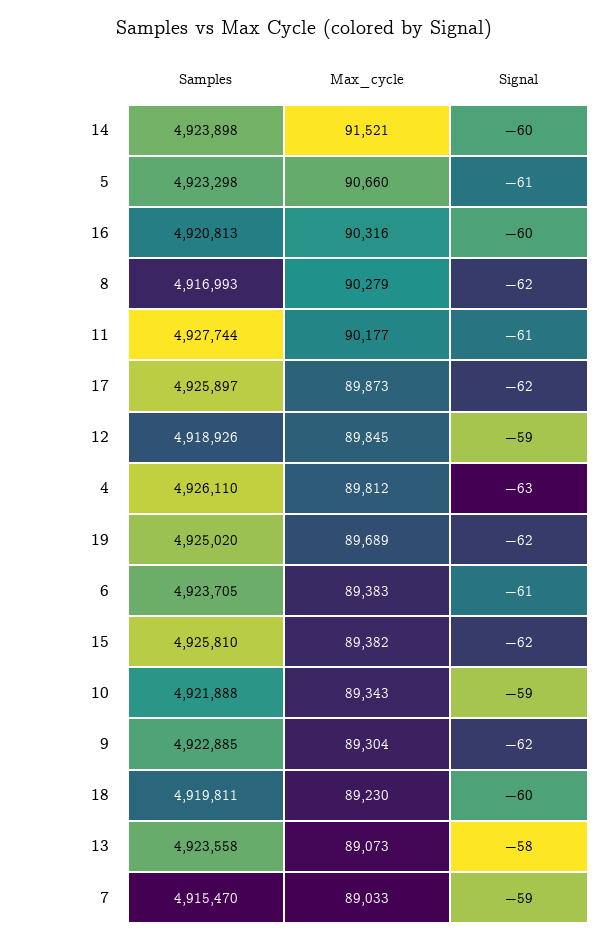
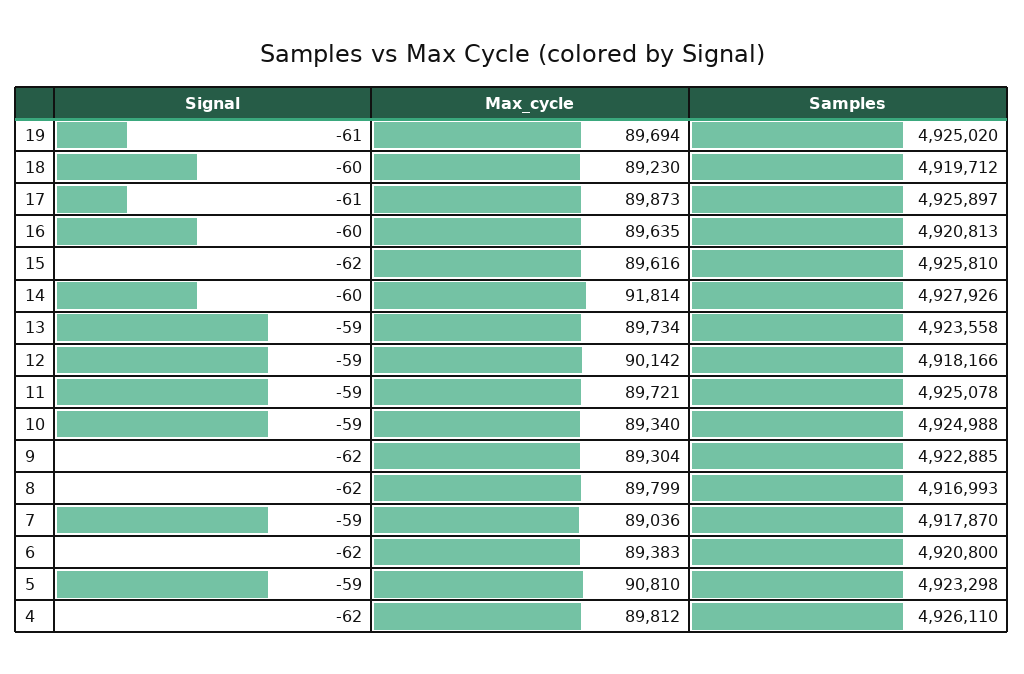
Samples, 14: 4923898 -> 4927926
Max_cycle, 14: 91521 -> 91814
Max_cycle, 5: 90660 -> 90810
Signal, 5: -61 -> -59
Max_cycle, 16: 90316 -> 89635
Max_cycle, 8: 90279 -> 89799
Samples, 11: 4927744 -> 4925078
Max_cycle, 11: 90177 -> 89721
Signal, 11: -61 -> -59
Signal, 17: -62 -> -61
Samples, 12: 4918926 -> 4918166
Max_cycle, 12: 89845 -> 90142
Signal, 4: -63 -> -62
Max_cycle, 19: 89689 -> 89694
Signal, 19: -62 -> -61
Samples, 6: 4923705 -> 4920800
Signal, 6: -61 -> -62
Max_cycle, 15: 89382 -> 89616
Samples, 10: 4921888 -> 4924988
Max_cycle, 10: 89343 -> 89340
Samples, 18: 4919811 -> 4919712
Max_cycle, 13: 89073 -> 89734
Signal, 13: -58 -> -59
Samples, 7: 4915470 -> 4917870
Max_cycle, 7: 89033 -> 89036

